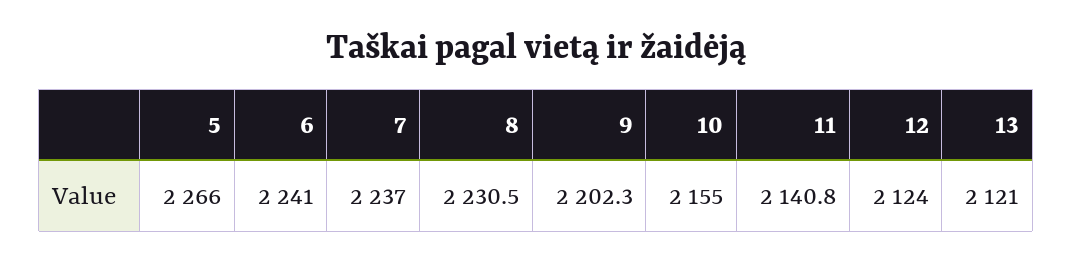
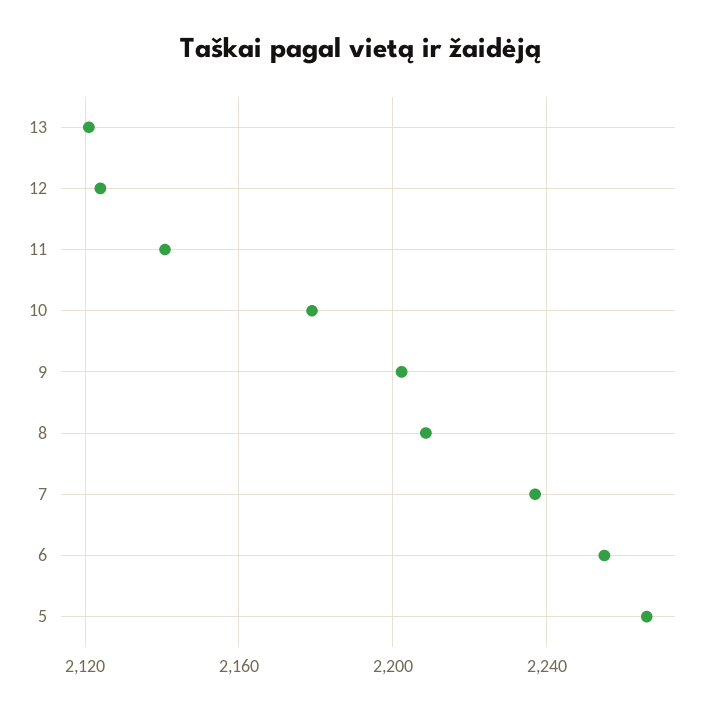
6: 2241 -> 2255
8: 2230.5 -> 2210
10: 2155 -> 2180

